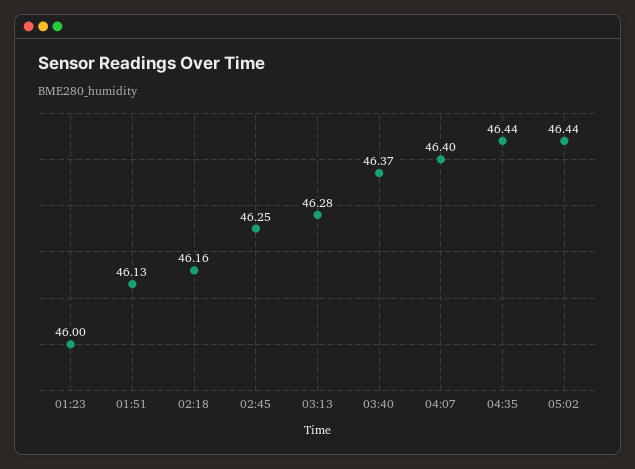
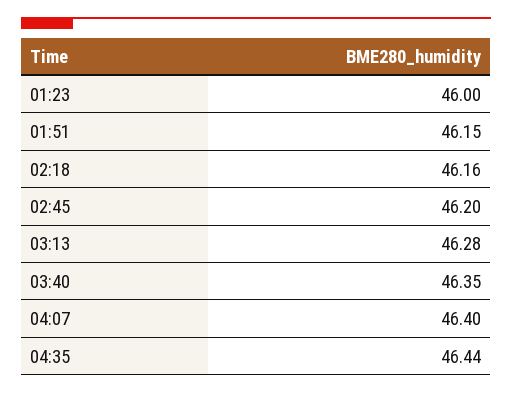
01:51: 46.13 -> 46.15
02:45: 46.25 -> 46.2
03:40: 46.37 -> 46.35
05:02: 46.44 -> none

